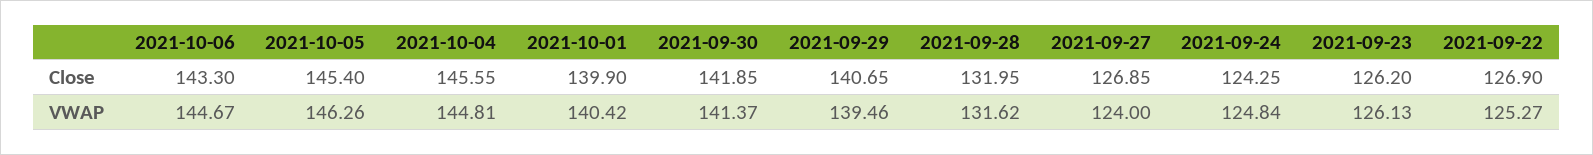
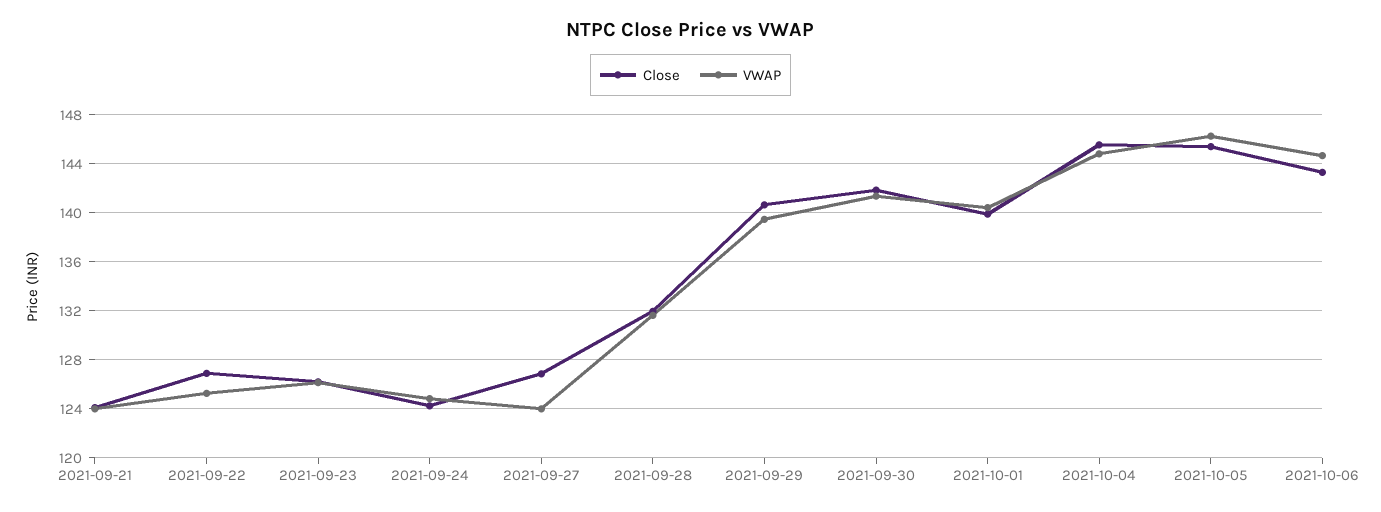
Close, 2021-09-21: none -> 124
VWAP, 2021-09-21: none -> 124

